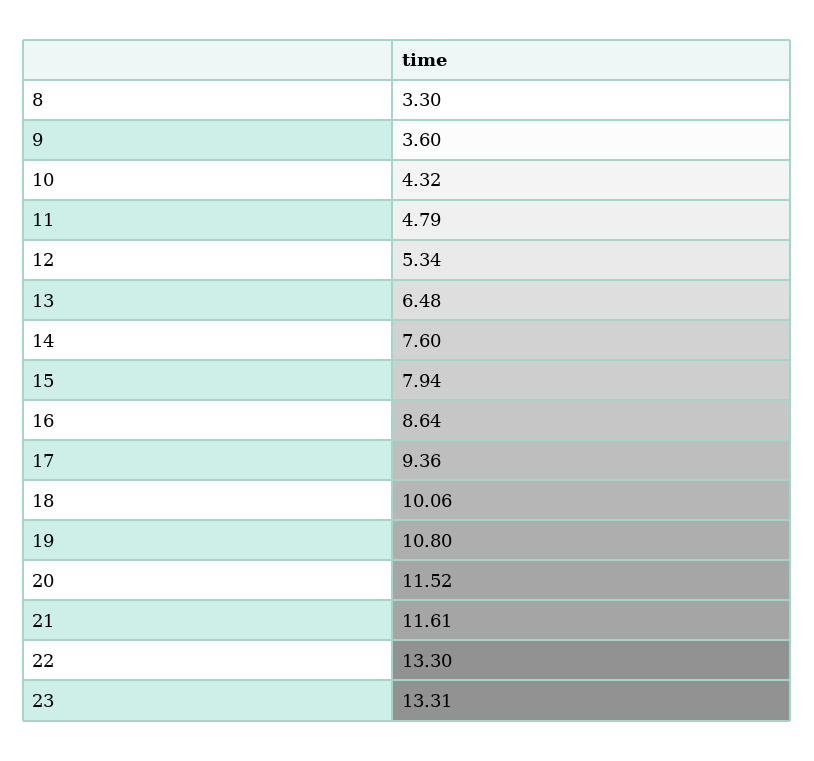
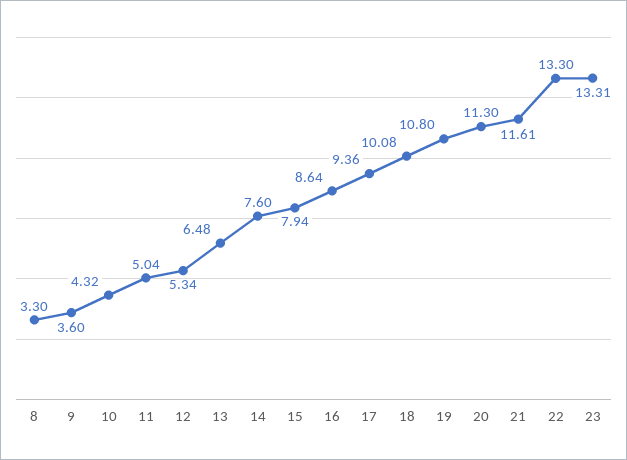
11: 4.79 -> 5.04
18: 10.06 -> 10.08
20: 11.52 -> 11.3

